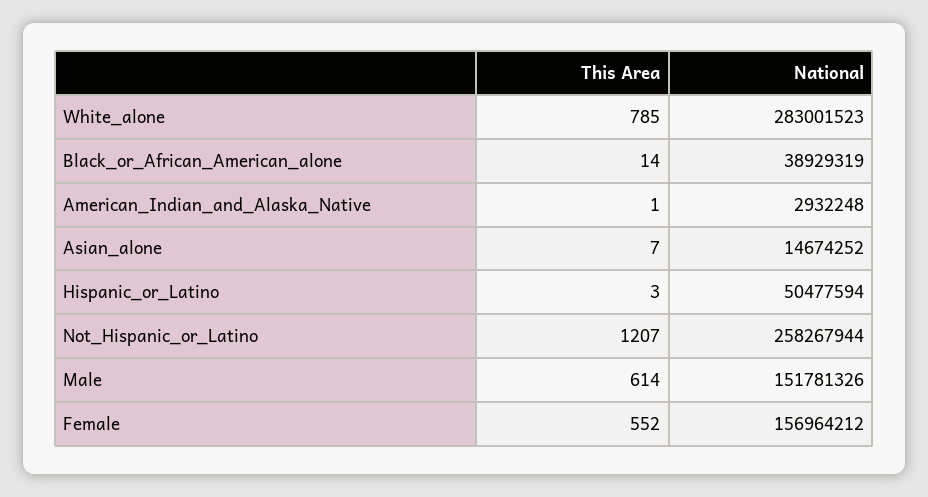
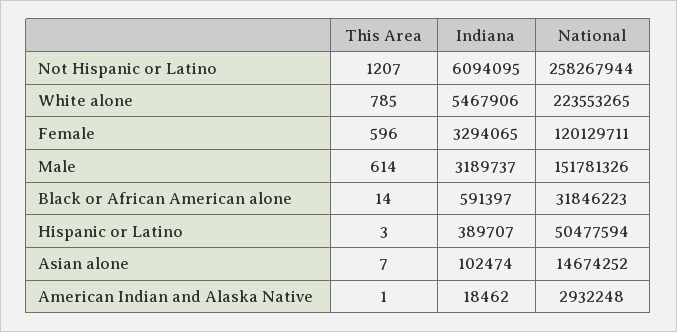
National, White_alone: 283001523 -> 223553265
National, Black_or_African_American_alone: 38929319 -> 31846223
This Area, Female: 552 -> 596
National, Female: 156964212 -> 120129711
Indiana, Not_Hispanic_or_Latino: none -> 6094095
Indiana, White_alone: none -> 5467906
Indiana, Female: none -> 3294065
Indiana, Male: none -> 3189737
Indiana, Black_or_African_American_alone: none -> 591397
Indiana, Hispanic_or_Latino: none -> 389707
Indiana, Asian_alone: none -> 102474
Indiana, American_Indian_and_Alaska_Native: none -> 18462

